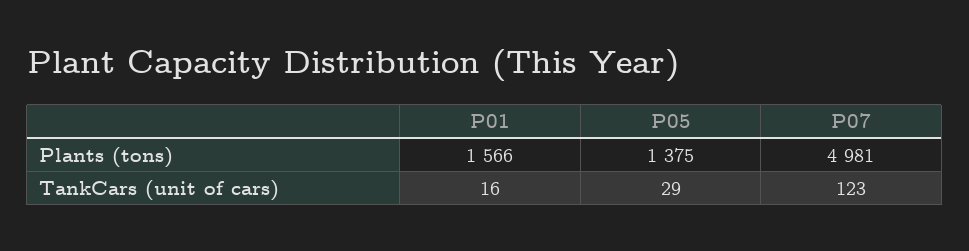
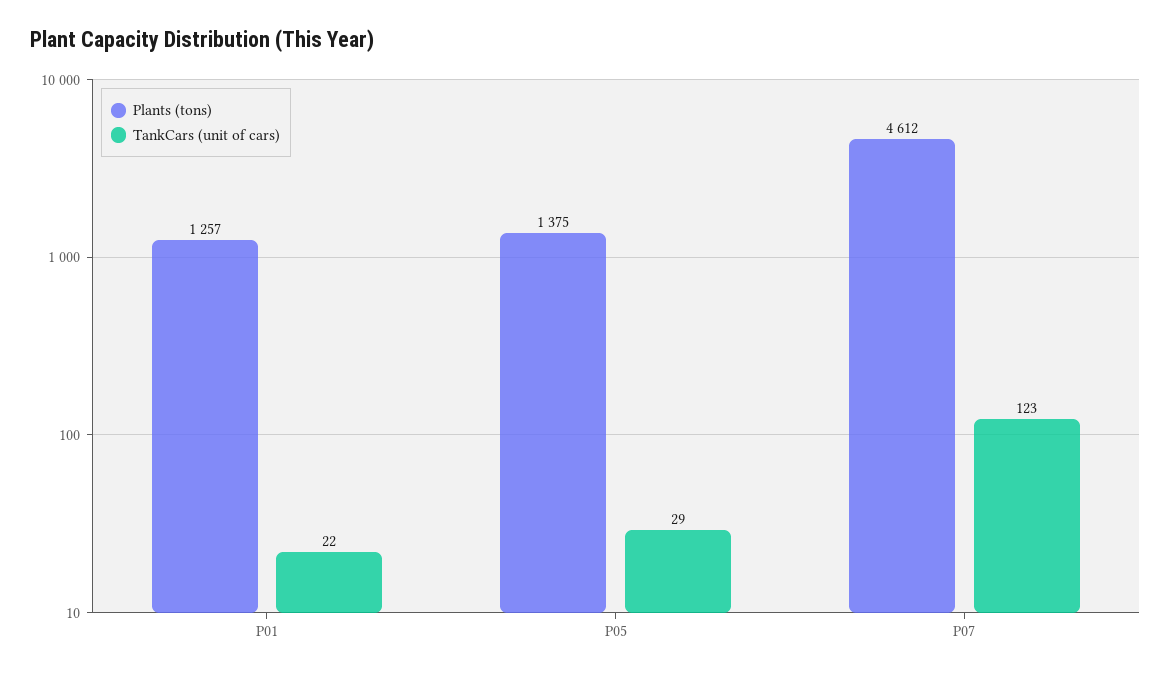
Plants (tons), P01: 1566 -> 1257
Plants (tons), P07: 4981 -> 4612
TankCars (unit of cars), P01: 16 -> 22

